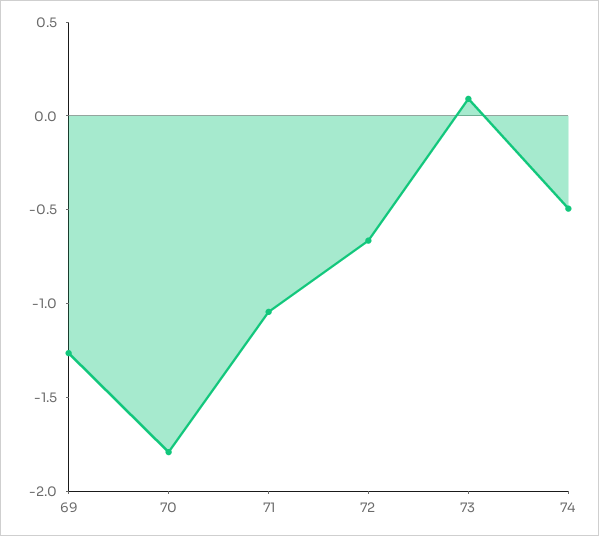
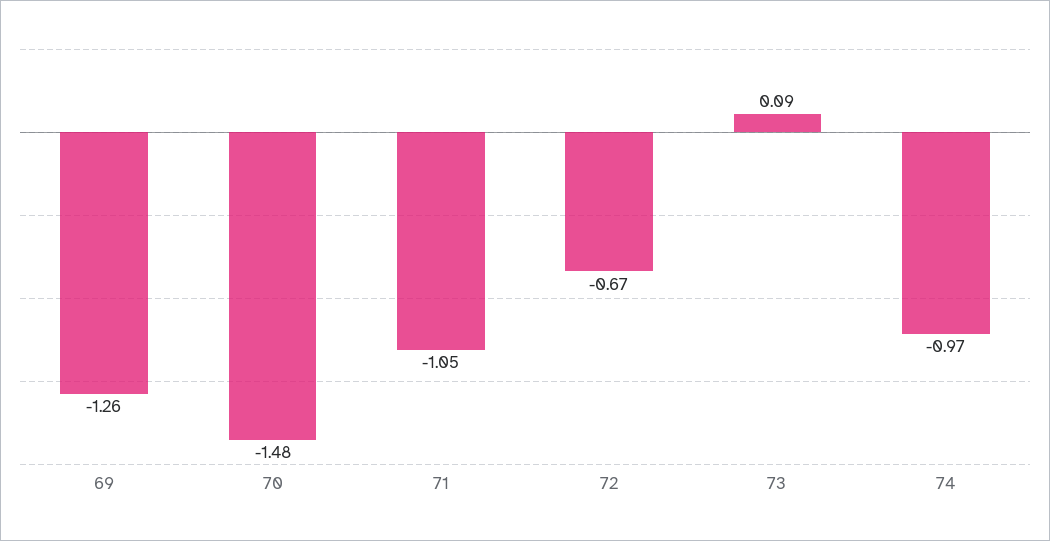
70: -1.8 -> -1.48
74: -0.5 -> -0.97

